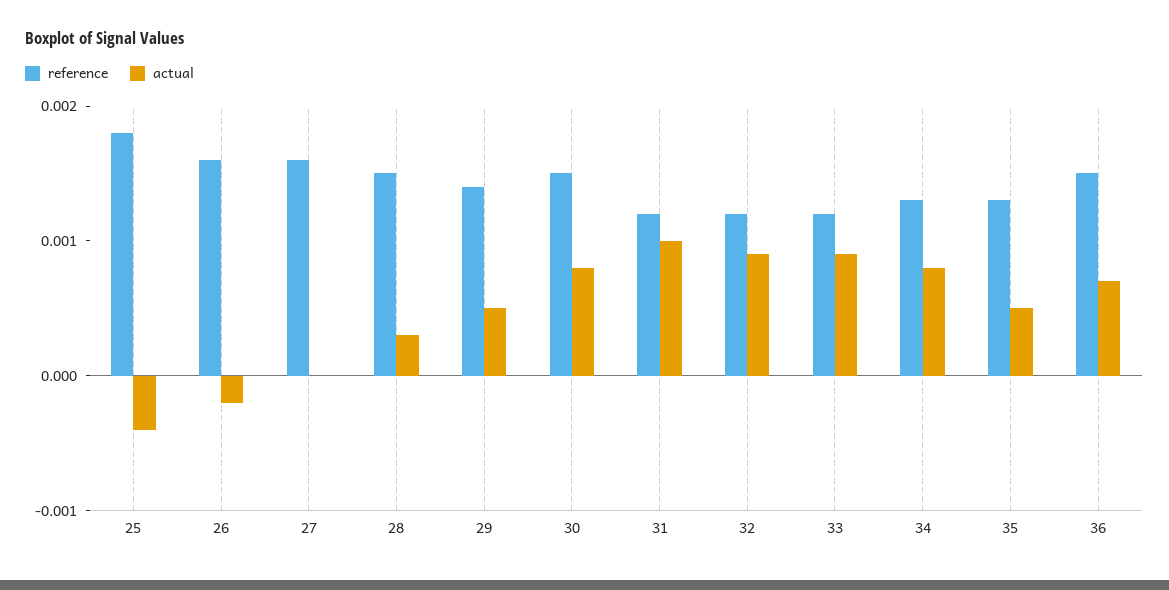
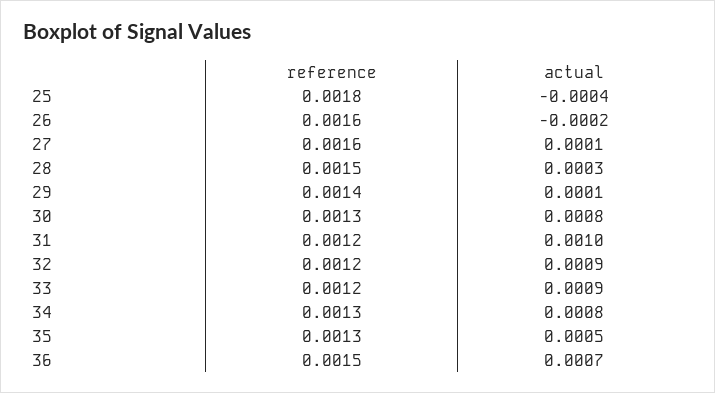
actual, 27: 0 -> 0.0001
actual, 29: 0.0005 -> 0.0001
reference, 30: 0.0015 -> 0.0013

